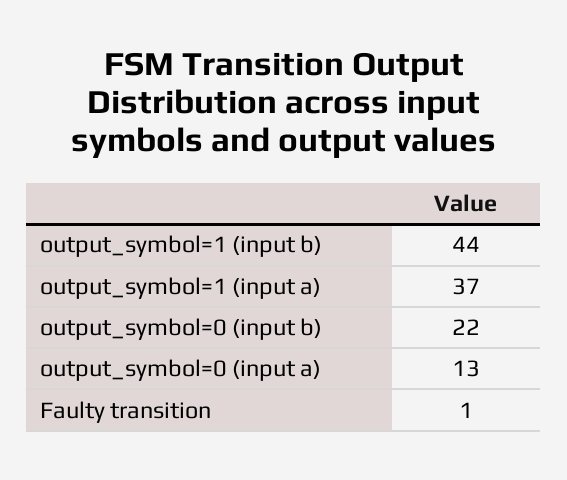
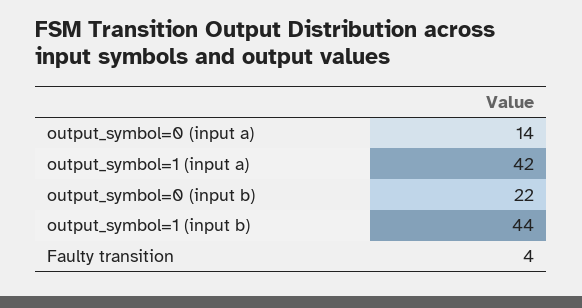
output_symbol=1 (input a): 37 -> 42
output_symbol=0 (input a): 13 -> 14
Faulty transition: 1 -> 4

